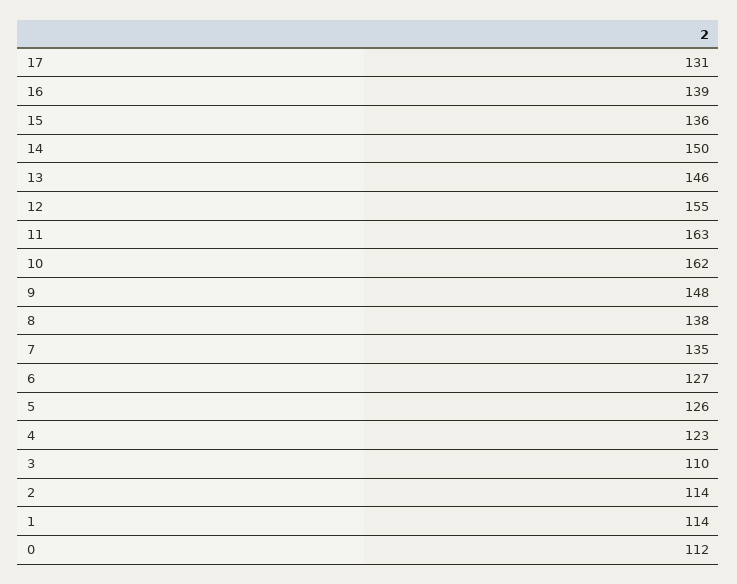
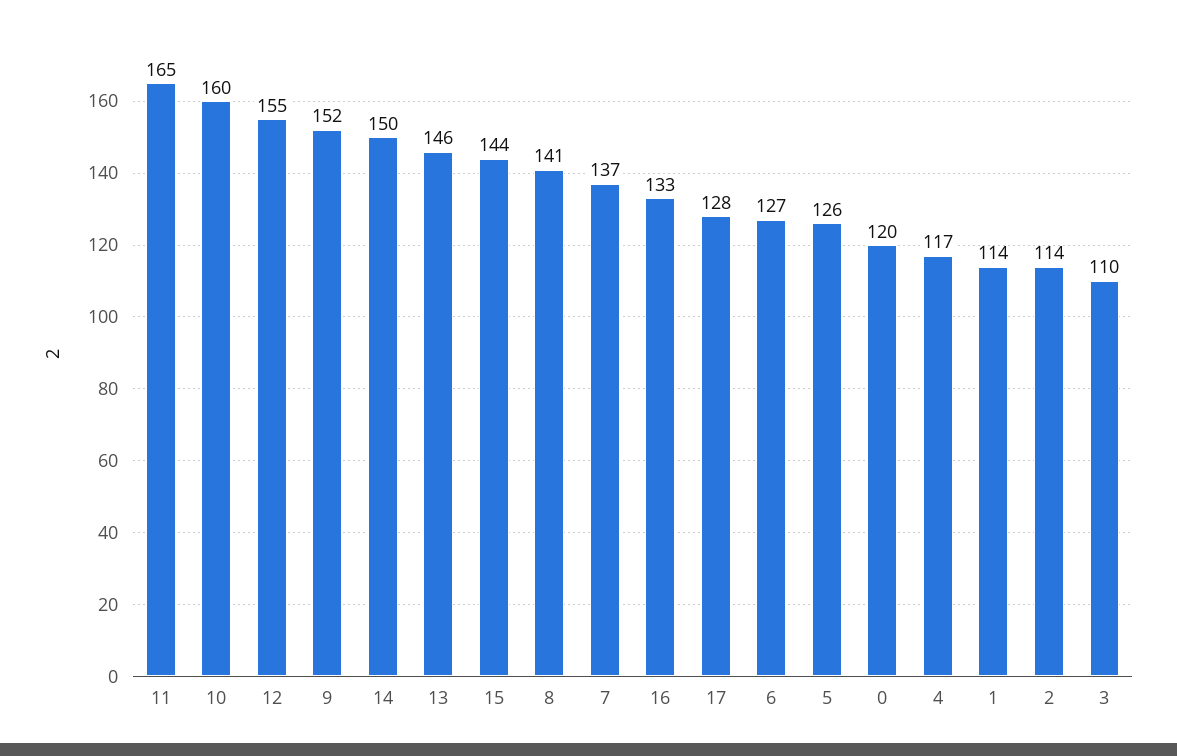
17: 131 -> 128
16: 139 -> 133
15: 136 -> 144
11: 163 -> 165
10: 162 -> 160
9: 148 -> 152
8: 138 -> 141
7: 135 -> 137
4: 123 -> 117
0: 112 -> 120

